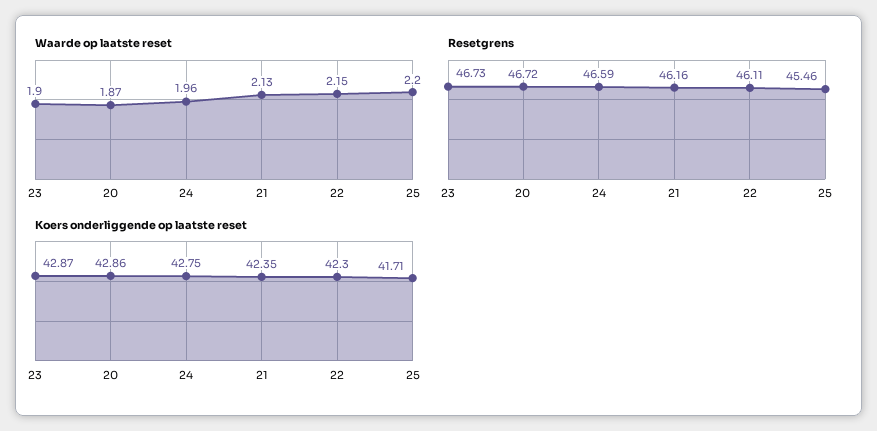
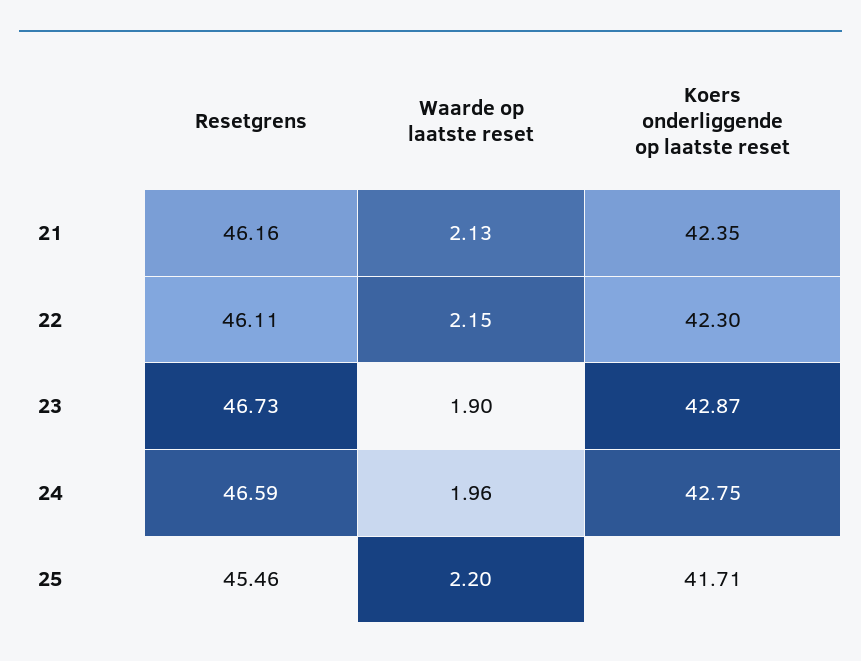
Waarde op laatste reset, 20: 1.87 -> none
Resetgrens, 20: 46.72 -> none
Koers onderliggende op laatste reset, 20: 42.86 -> none

